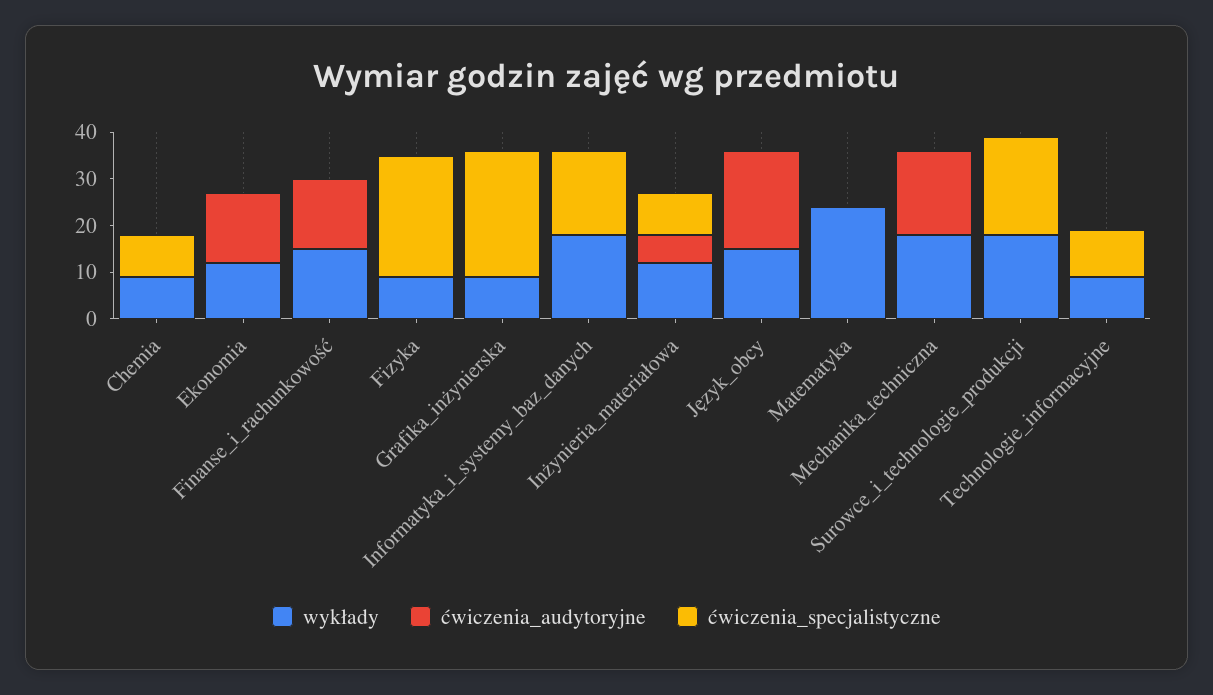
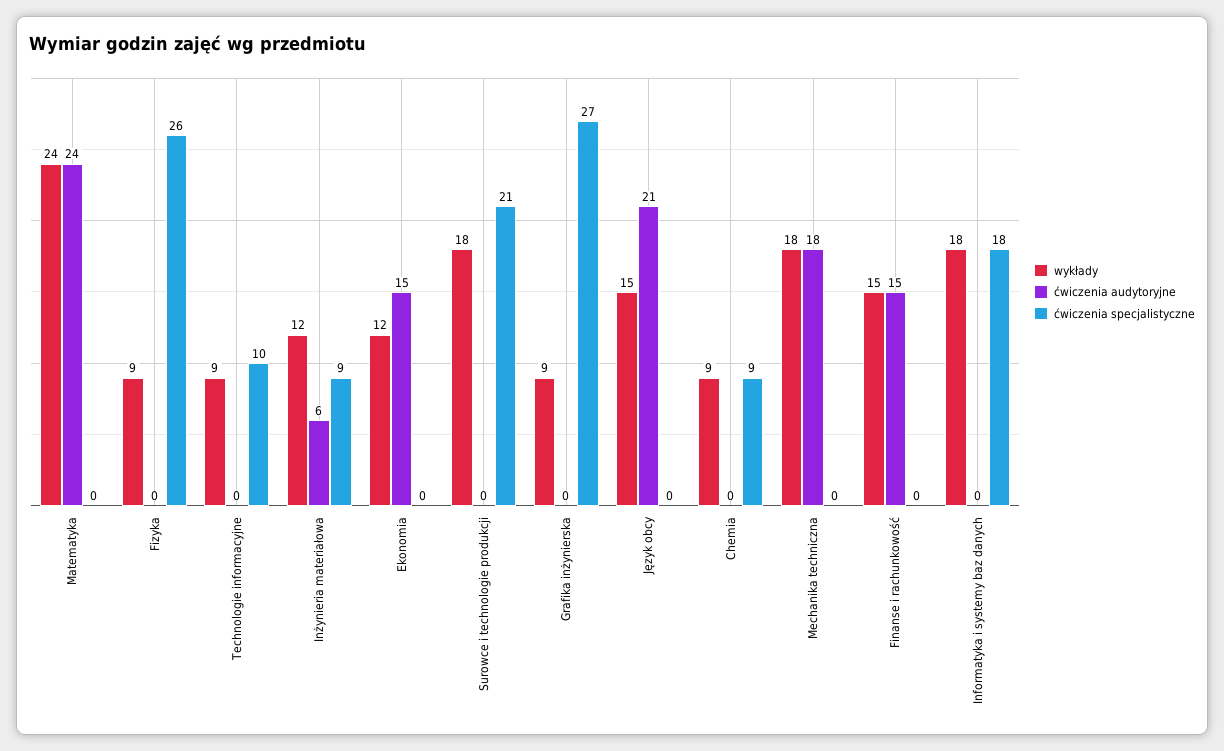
ćwiczenia_audytoryjne, Matematyka: 0 -> 24

